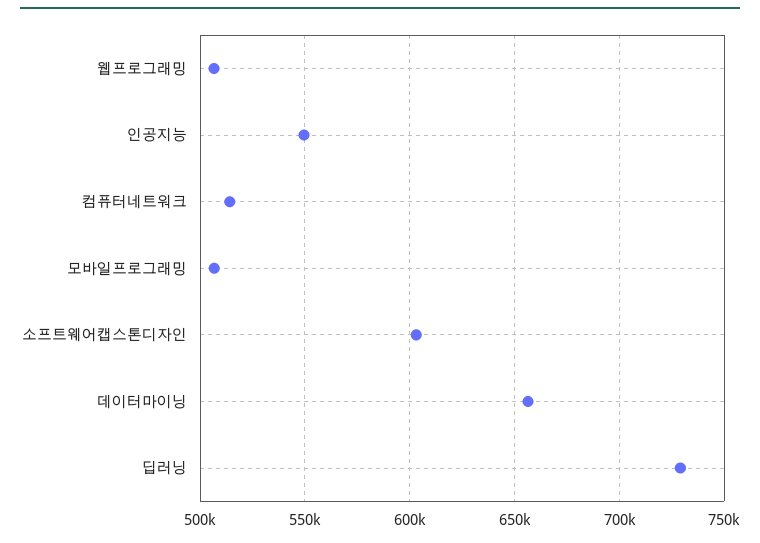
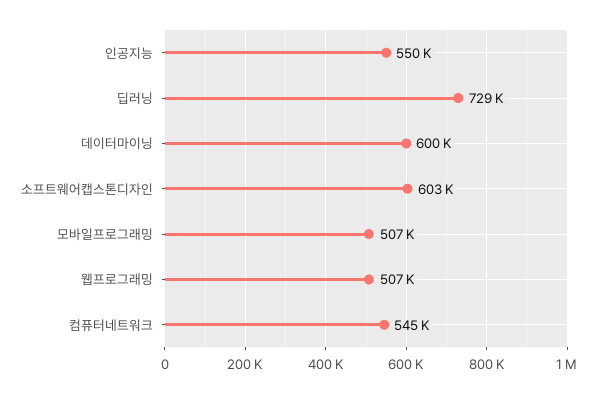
컴퓨터네트워크: 515000 -> 545000
데이터마이닝: 655000 -> 600000

